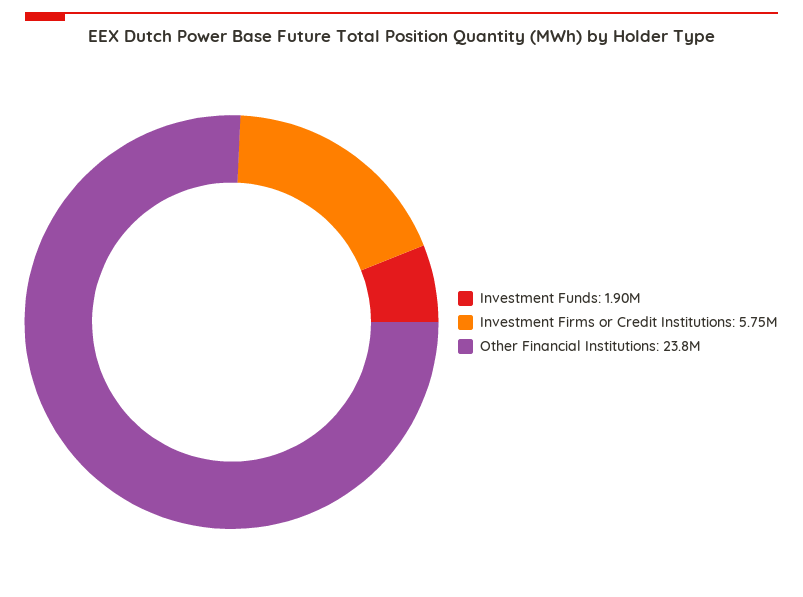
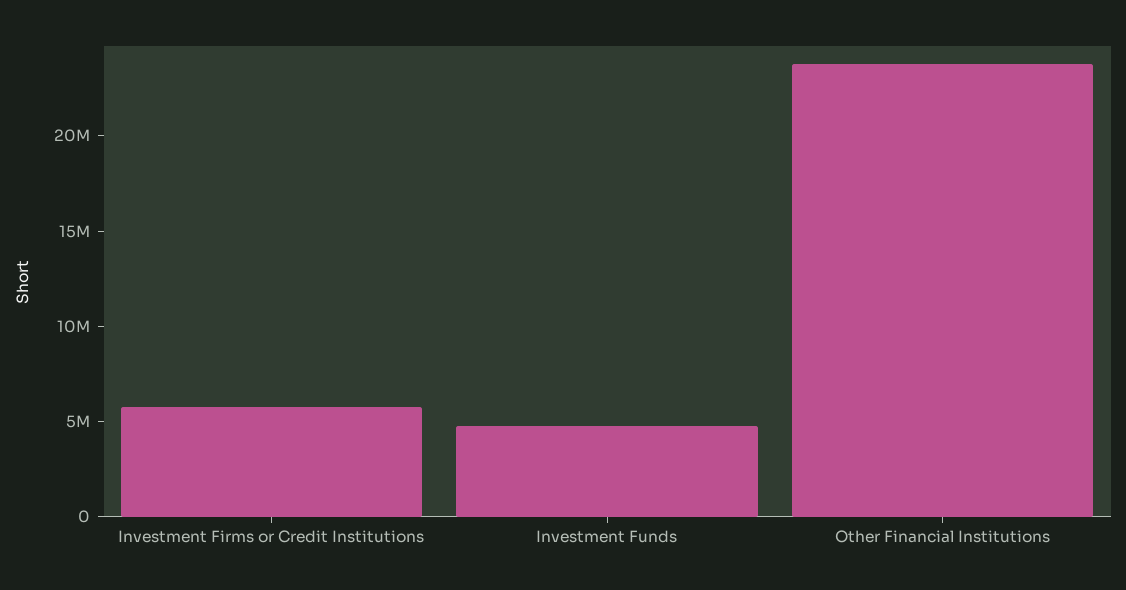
Investment Funds: 1900000 -> 5000000

